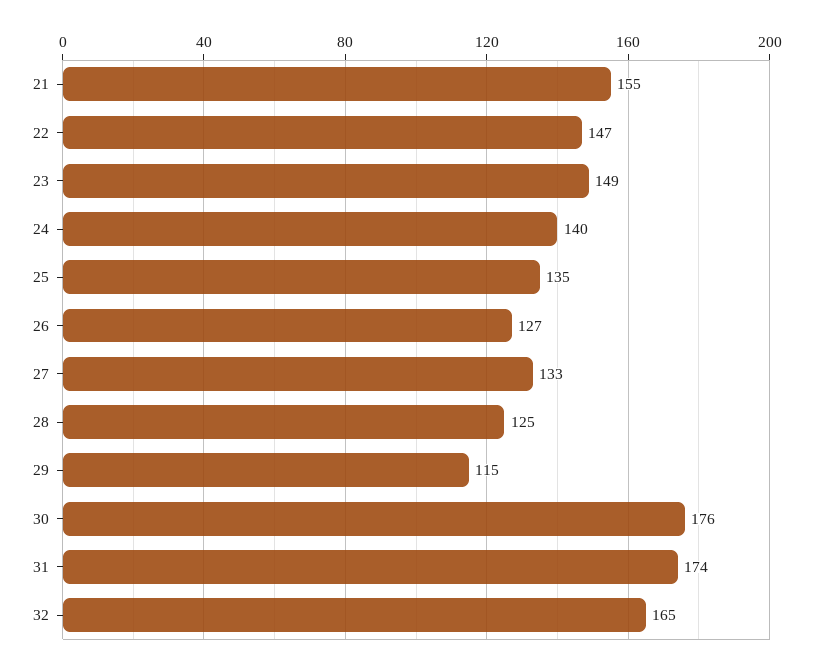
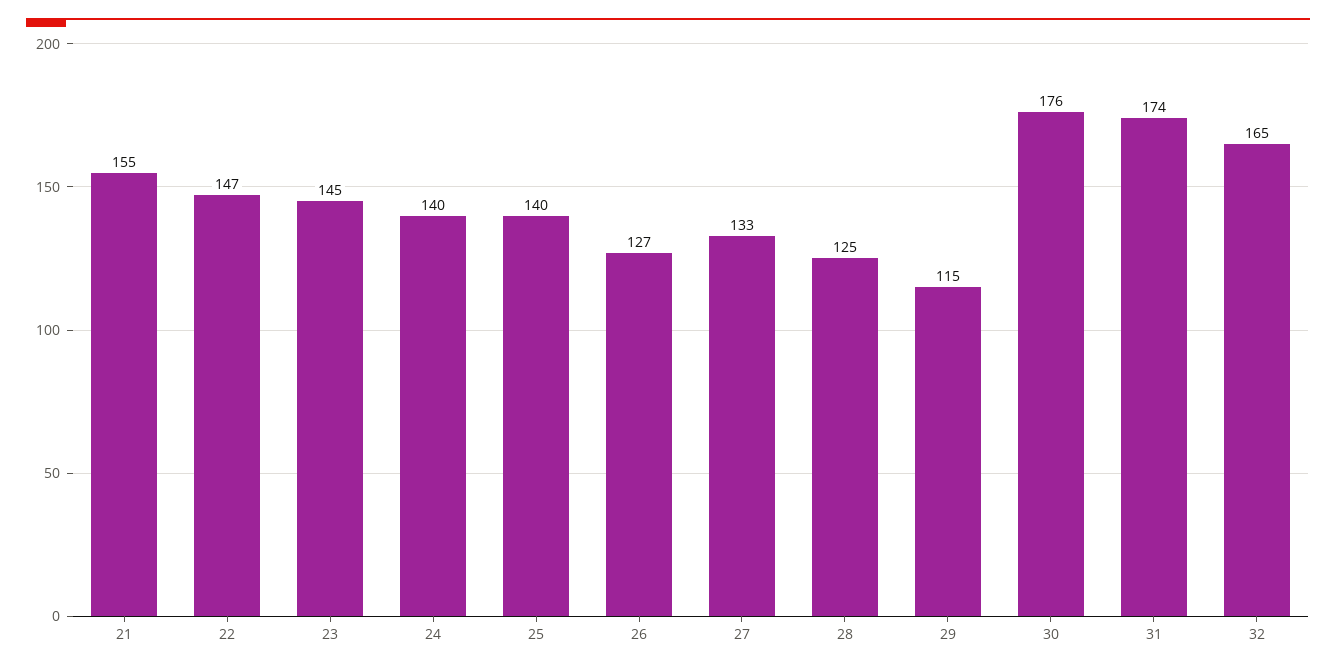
23: 149 -> 145
25: 135 -> 140

